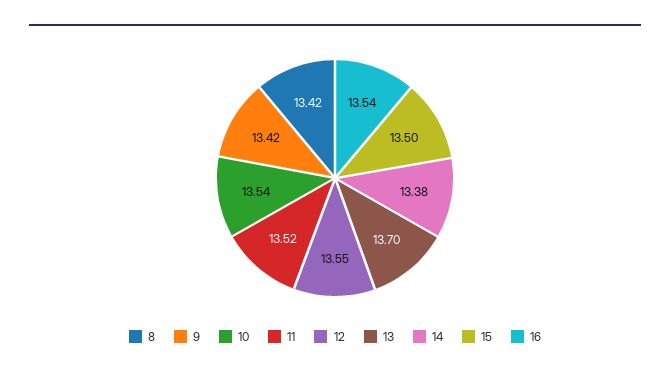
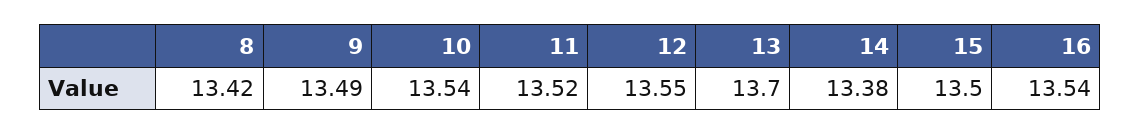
9: 13.42 -> 13.49

